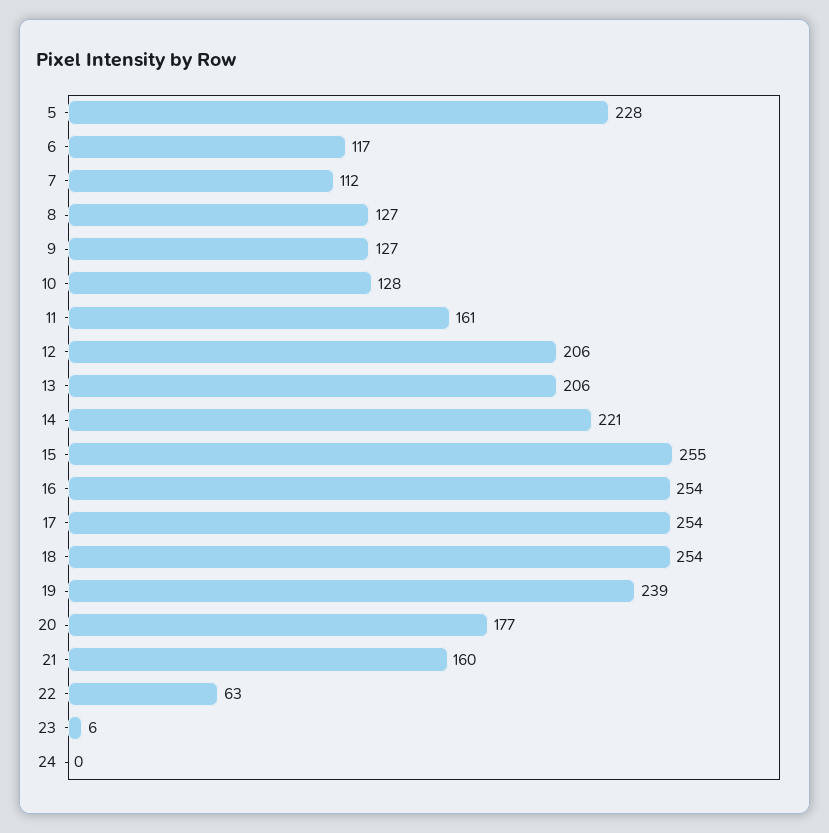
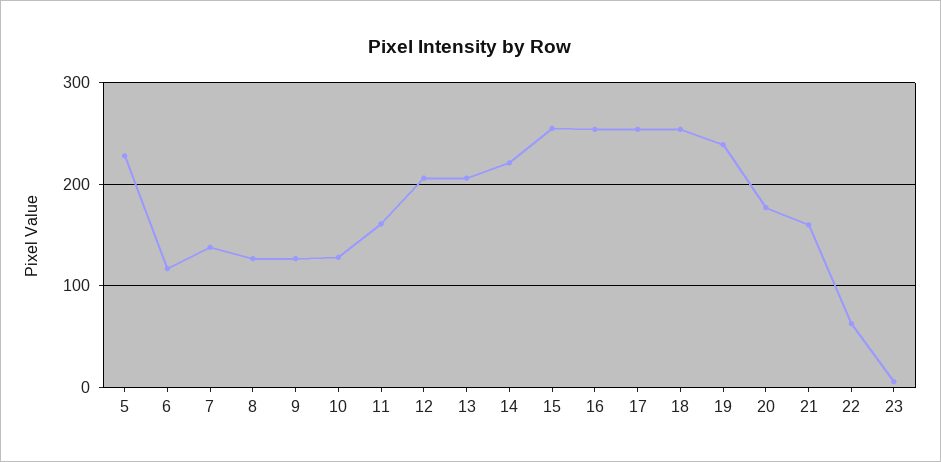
7: 112 -> 140
24: 0 -> none

